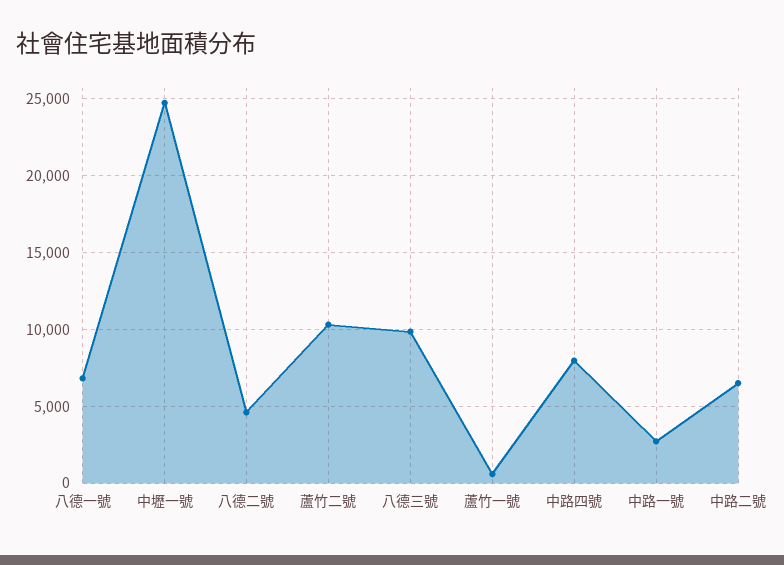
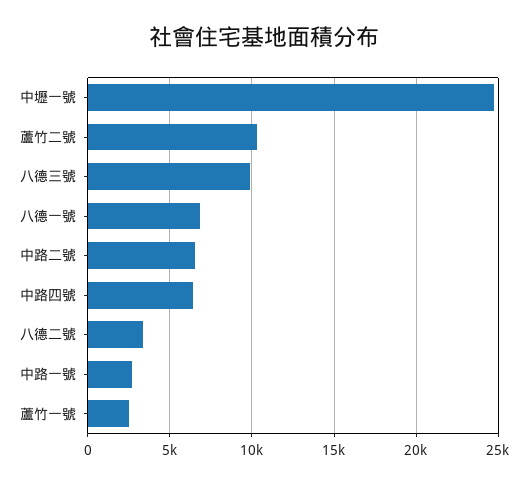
八德二號: 4500 -> 3500
蘆竹一號: 500 -> 2500
中路四號: 8000 -> 6500

